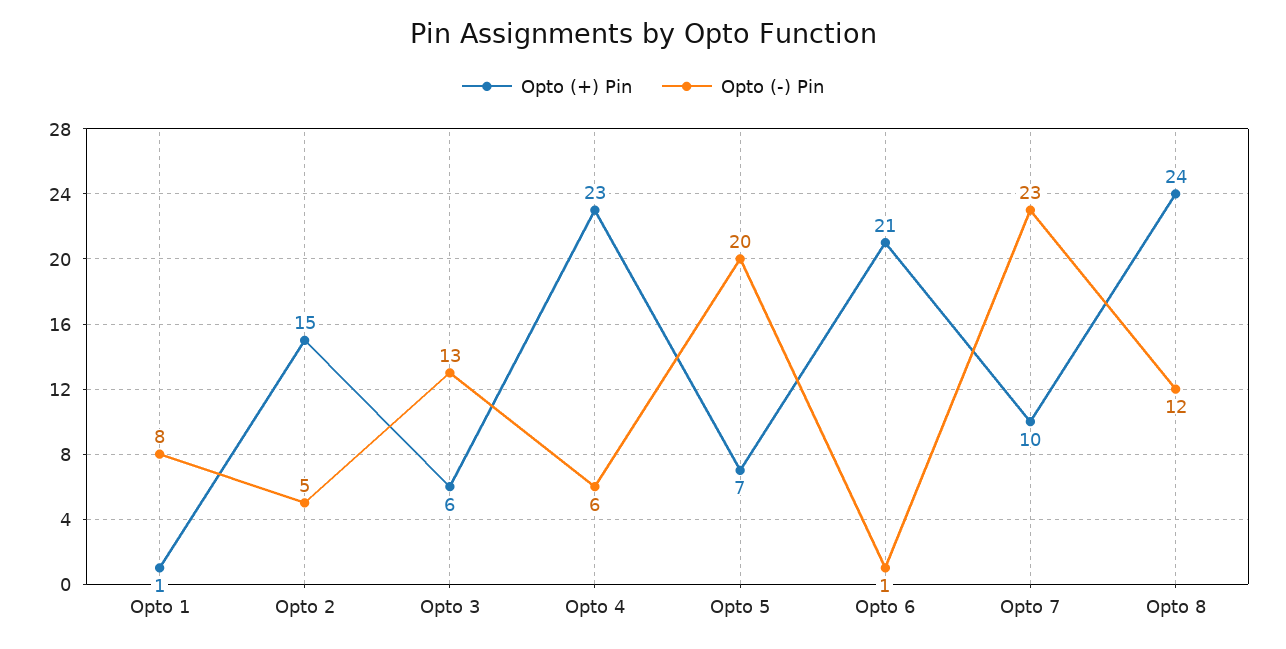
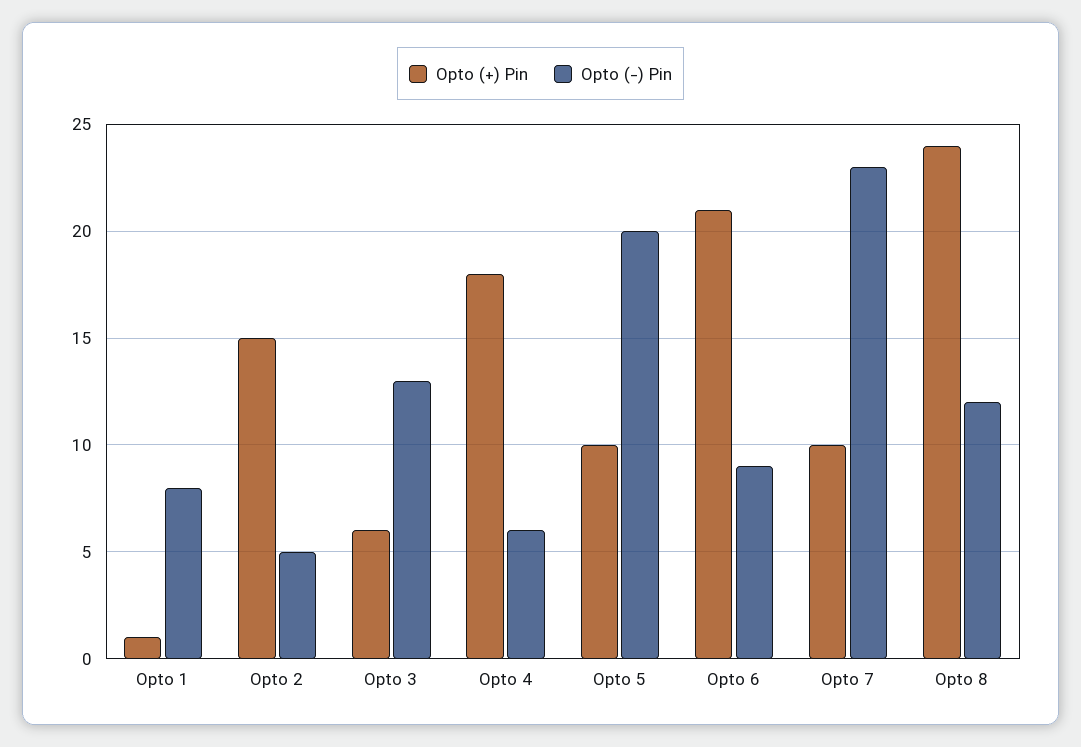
Opto (+) Pin, Opto 4: 23 -> 18
Opto (+) Pin, Opto 5: 7 -> 10
Opto (-) Pin, Opto 6: 1 -> 9

